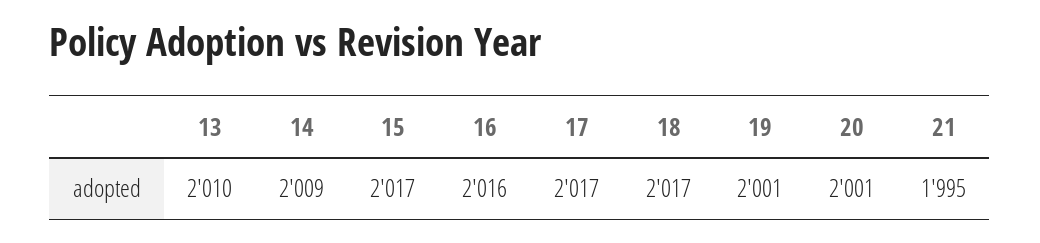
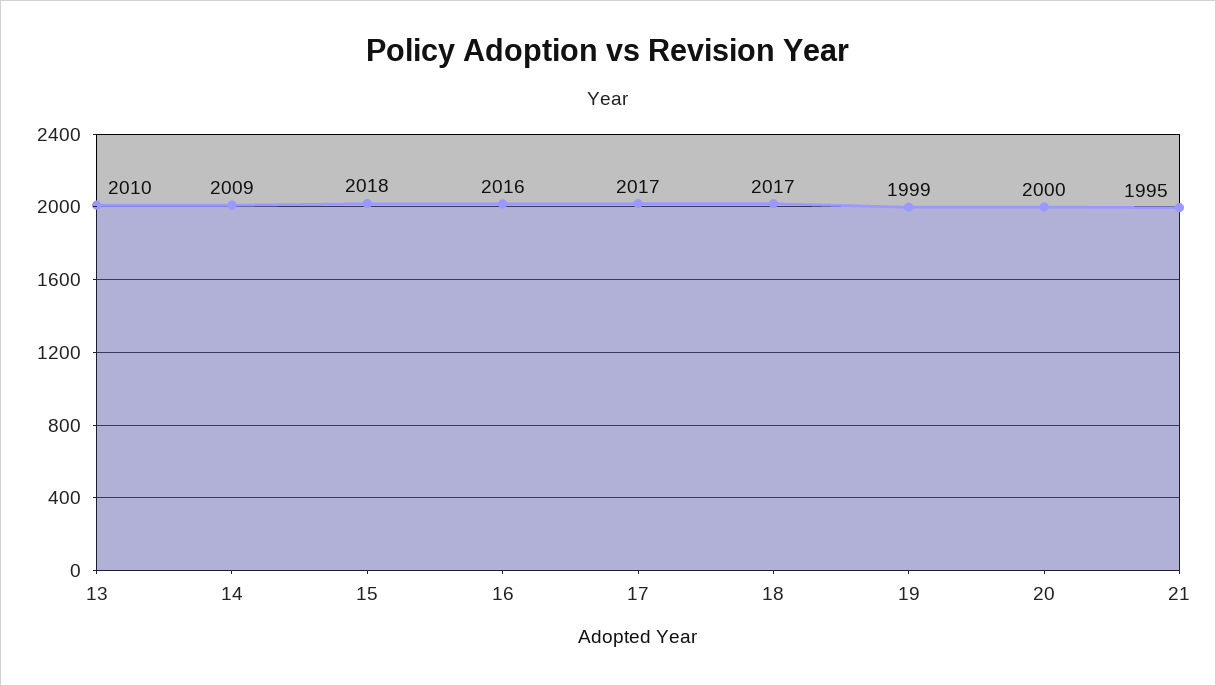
15: 2017 -> 2018
19: 2001 -> 1999
20: 2001 -> 2000

